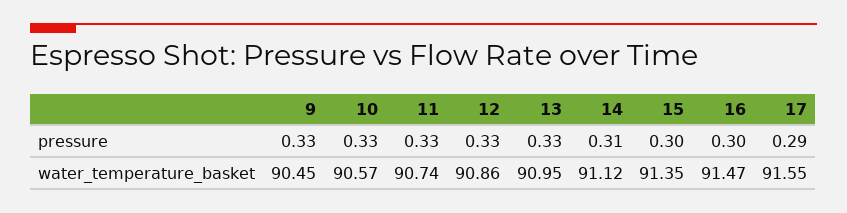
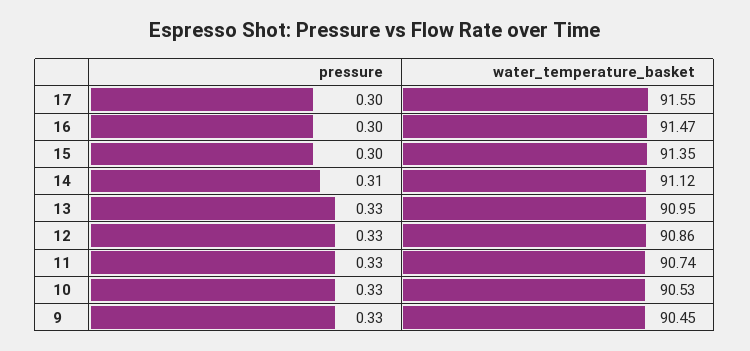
17, pressure: 0.29 -> 0.3
10, water_temperature_basket: 90.57 -> 90.53

